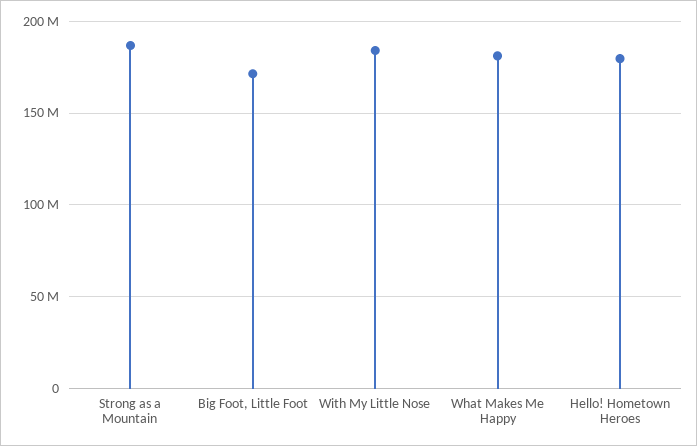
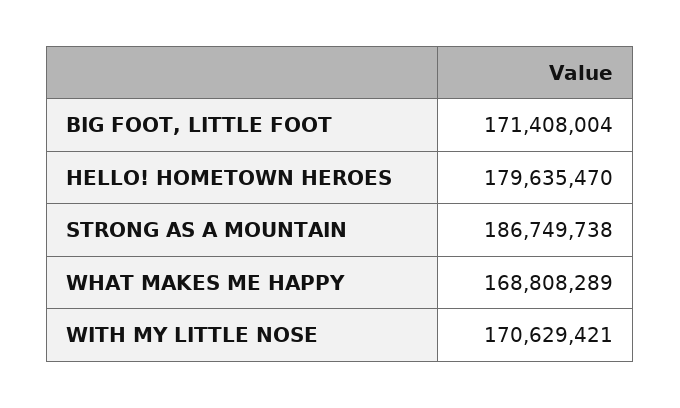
With My Little Nose: 185000000 -> 170629421
What Makes Me Happy: 180000000 -> 168808289

